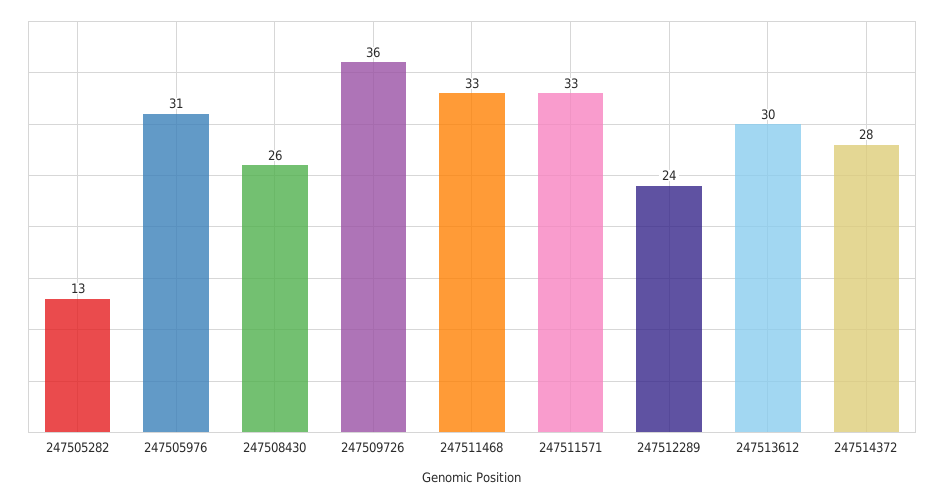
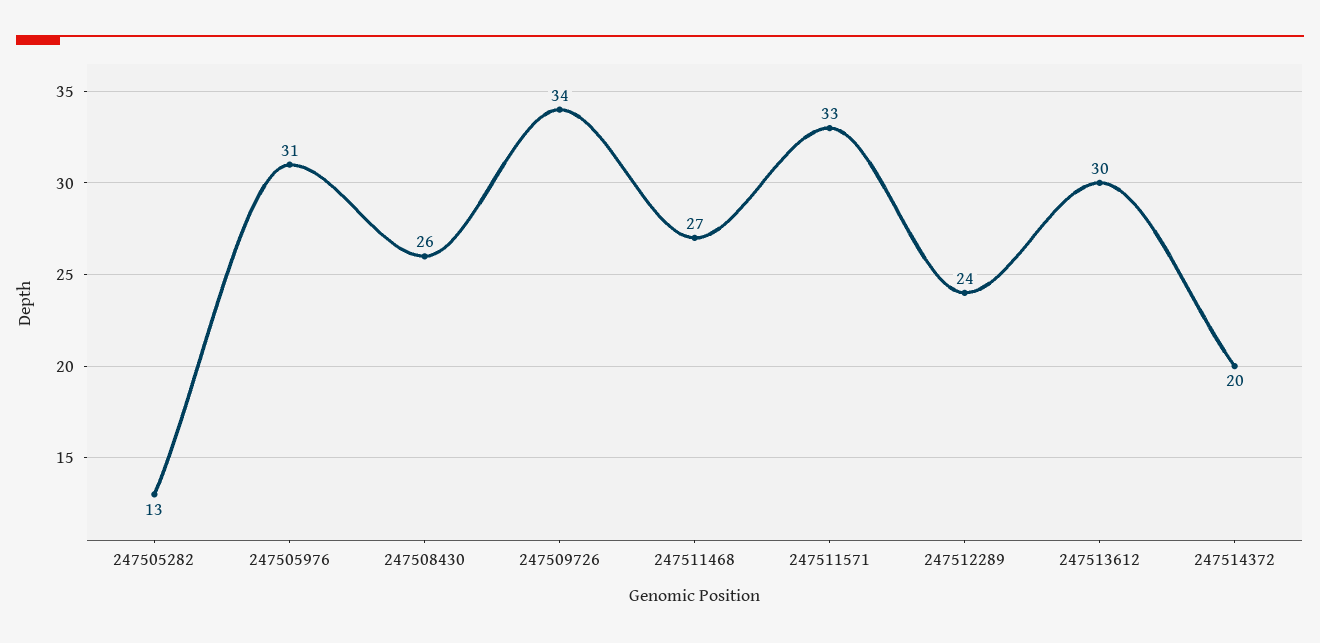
247509726: 36 -> 34
247511468: 33 -> 27
247514372: 28 -> 20

